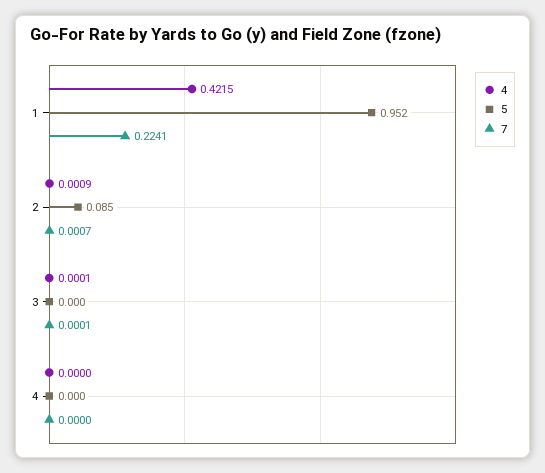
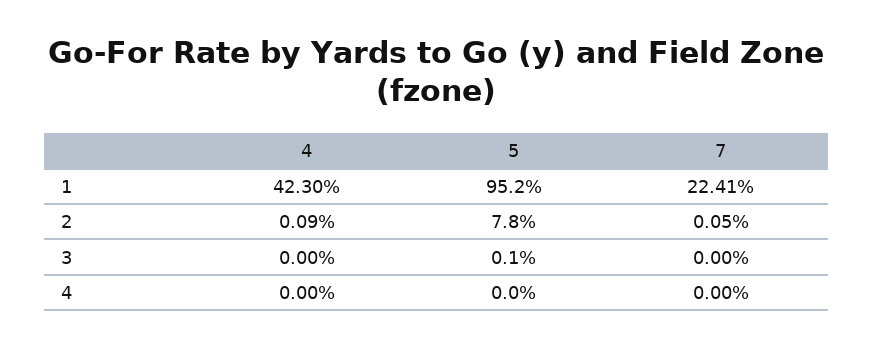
4, 1: 0.4215 -> 0.423
5, 2: 0.085 -> 0.078
7, 2: 0.0007 -> 0.0005
4, 3: 0.0001 -> 0
5, 3: 0 -> 0.001
7, 3: 0.0001 -> 0

